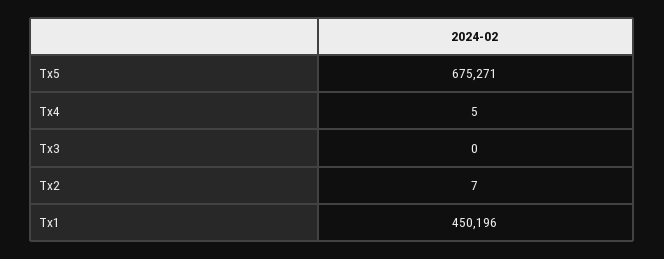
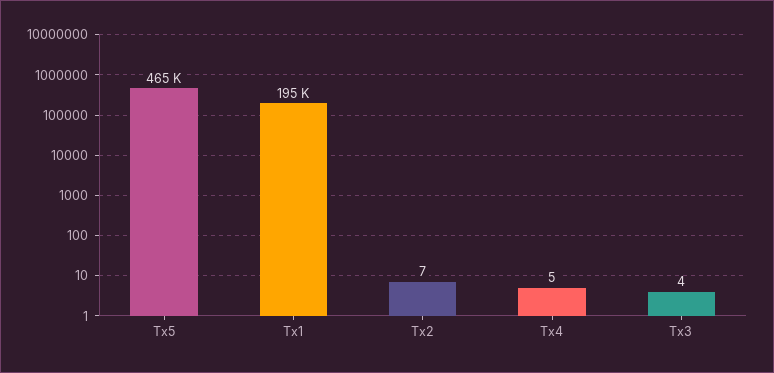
Tx5: 675271 -> 465000
Tx3: 0 -> 4
Tx1: 450196 -> 195000

